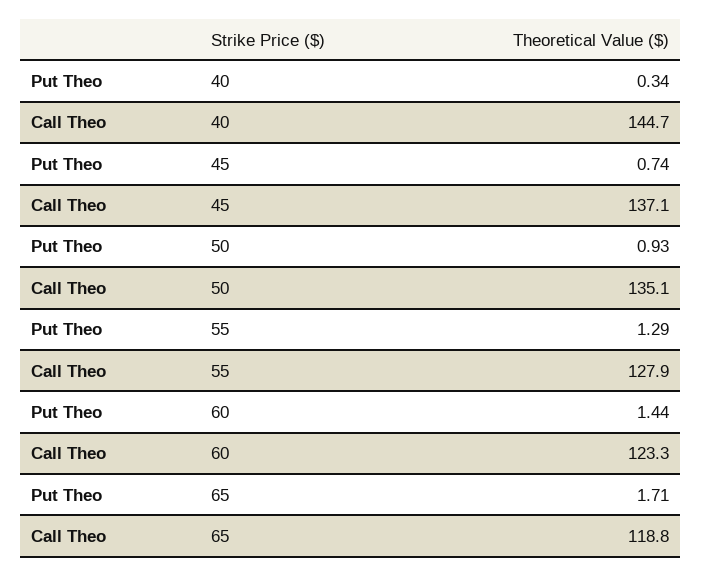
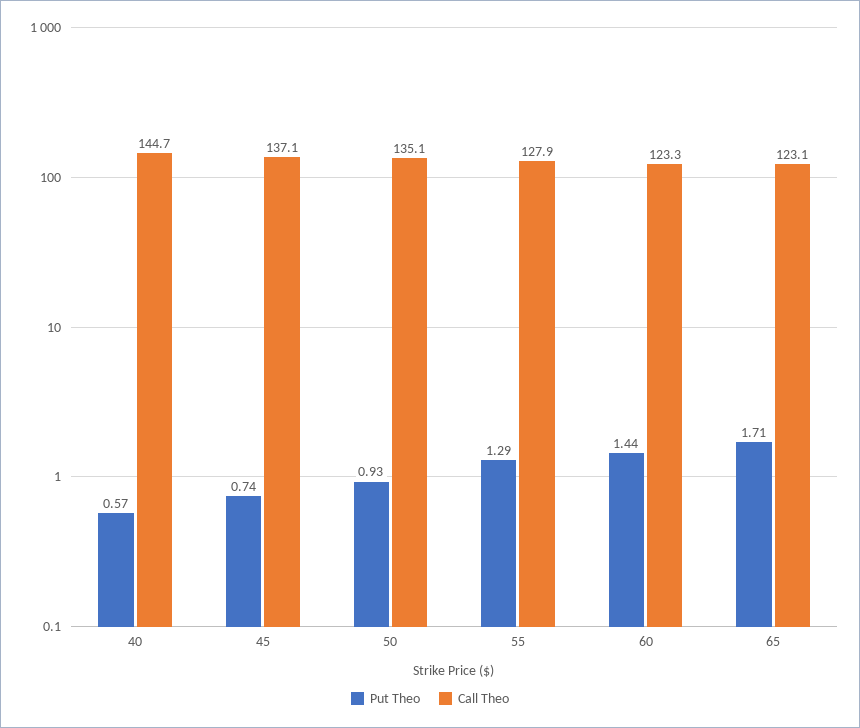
Put Theo, 40: 0.34 -> 0.57
Call Theo, 65: 118.8 -> 123.1

